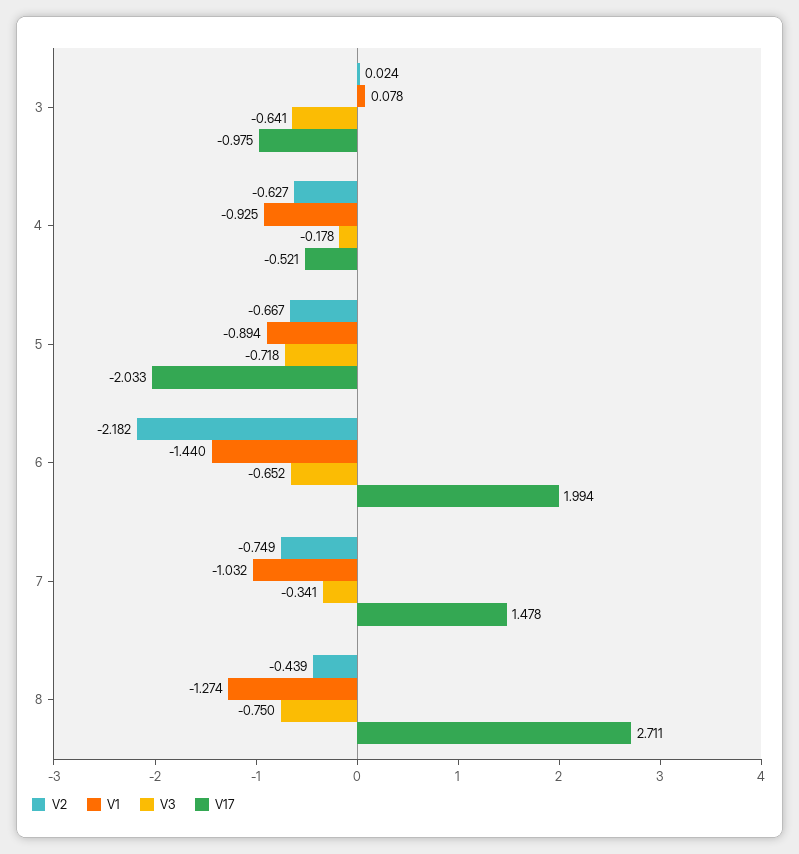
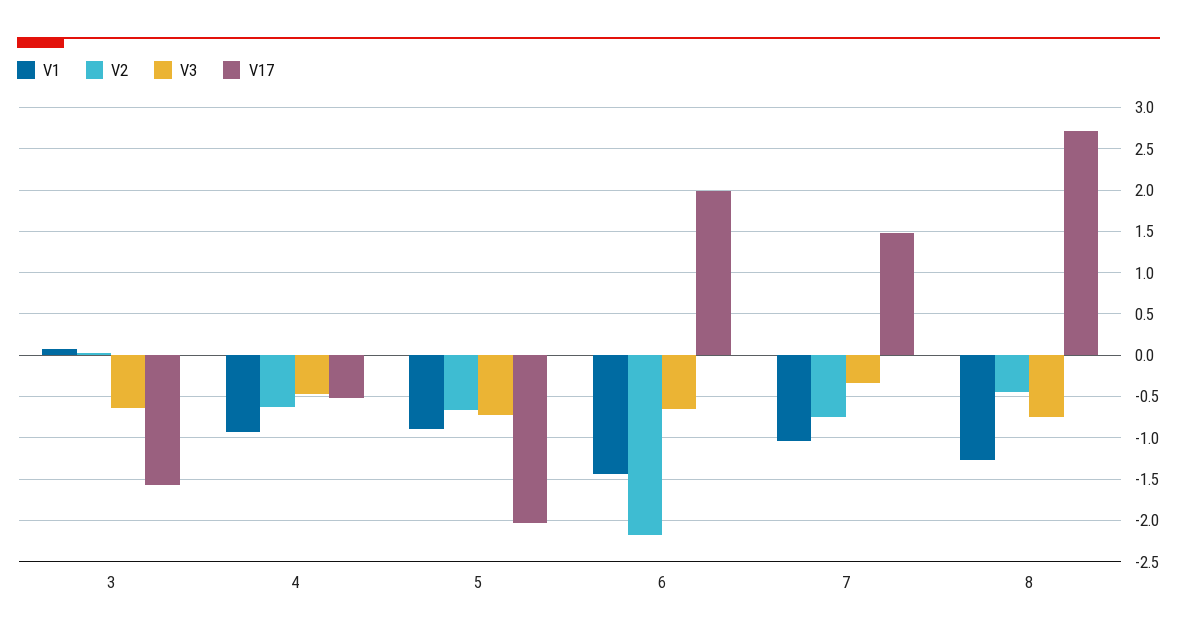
V17, 3: -0.975 -> -1.6
V3, 4: -0.178 -> -0.5

